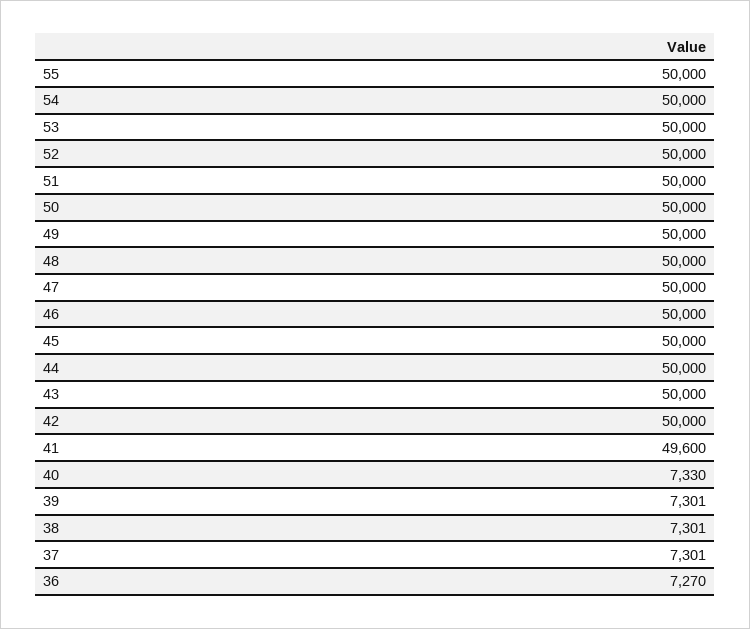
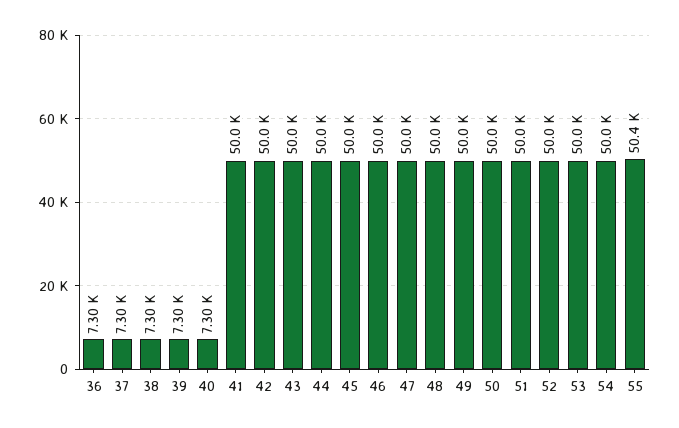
55: 50000 -> 50400
41: 49600 -> 50000
40: 7330 -> 7300
36: 7270 -> 7300

